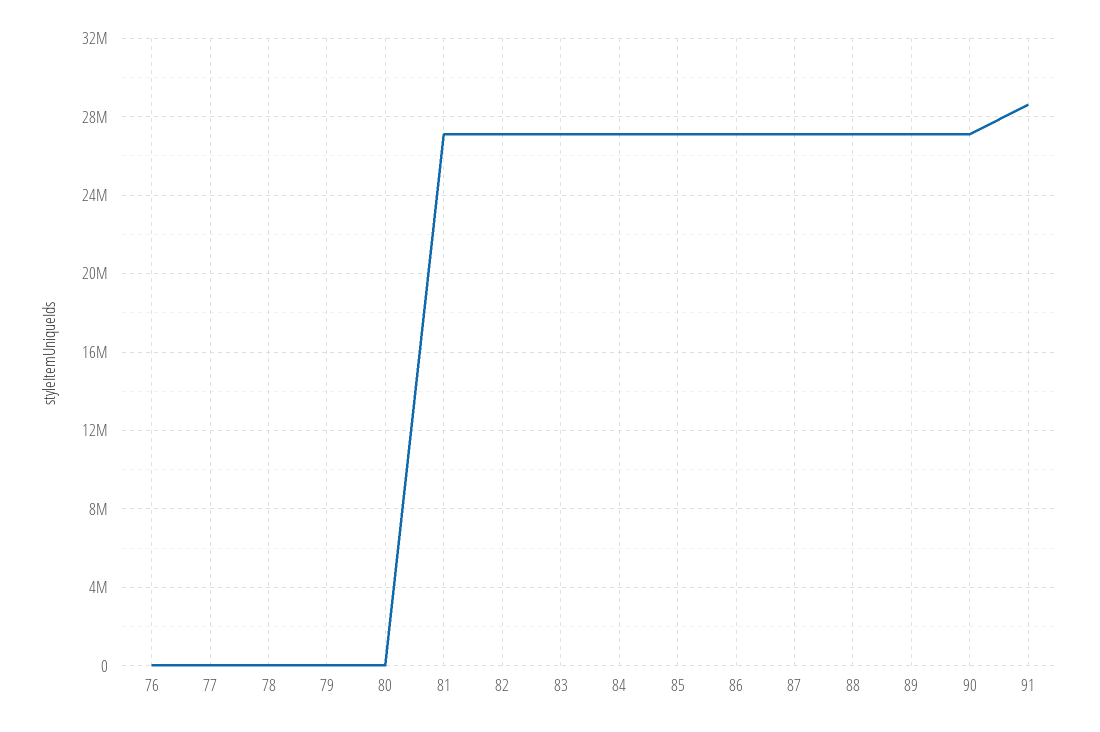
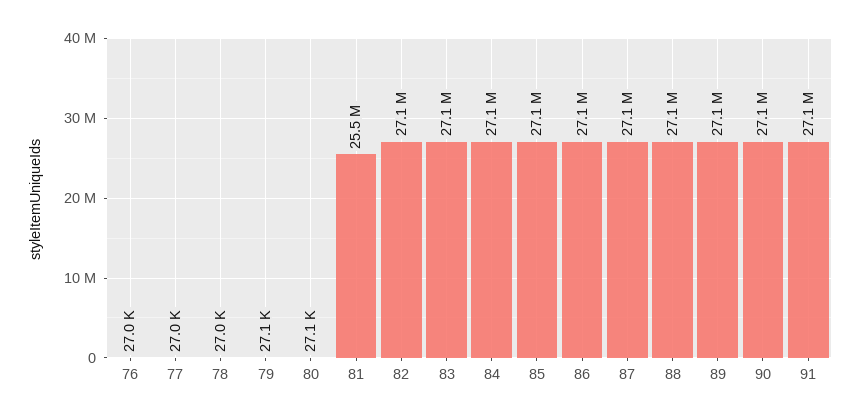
81: 27000000 -> 25500000
91: 28500000 -> 27100000

